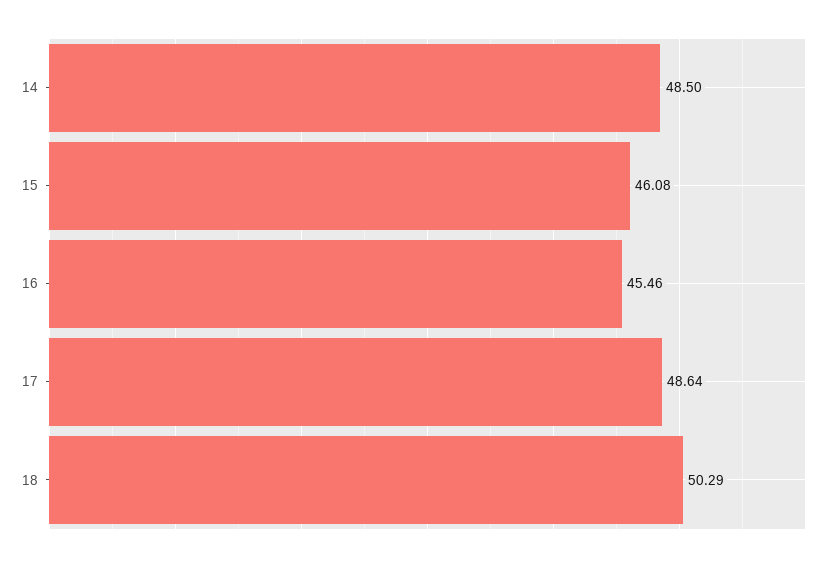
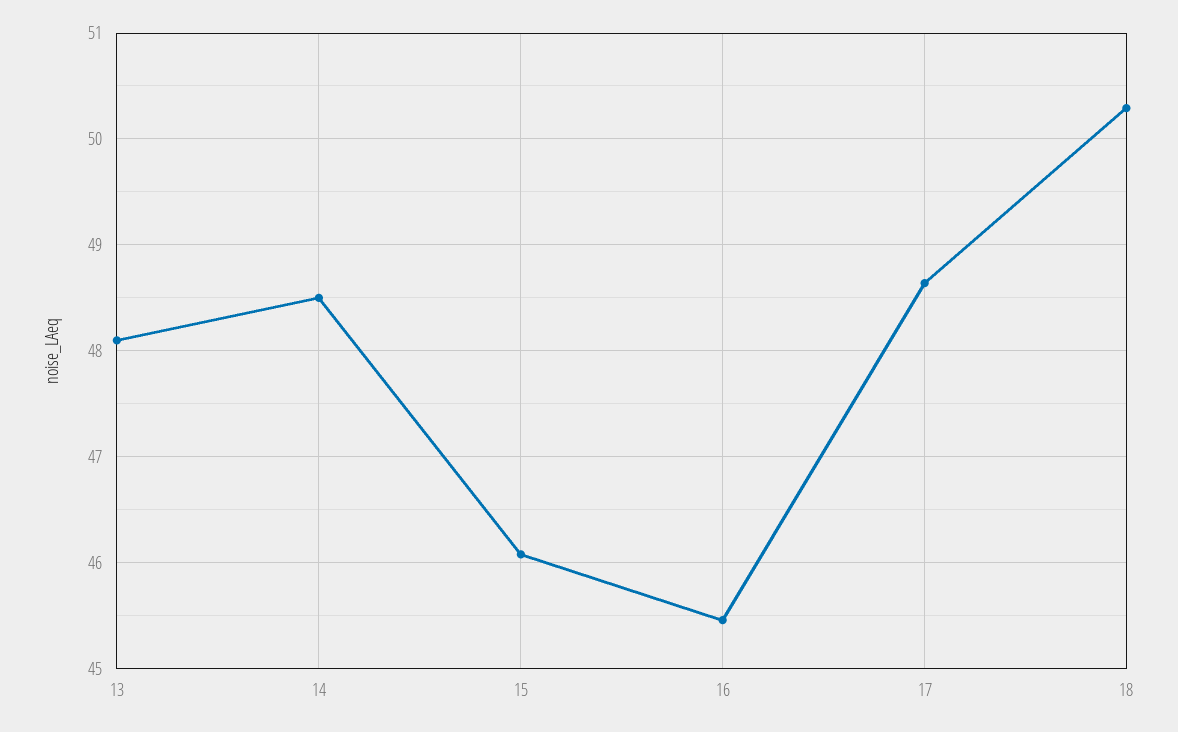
13: none -> 48.1

